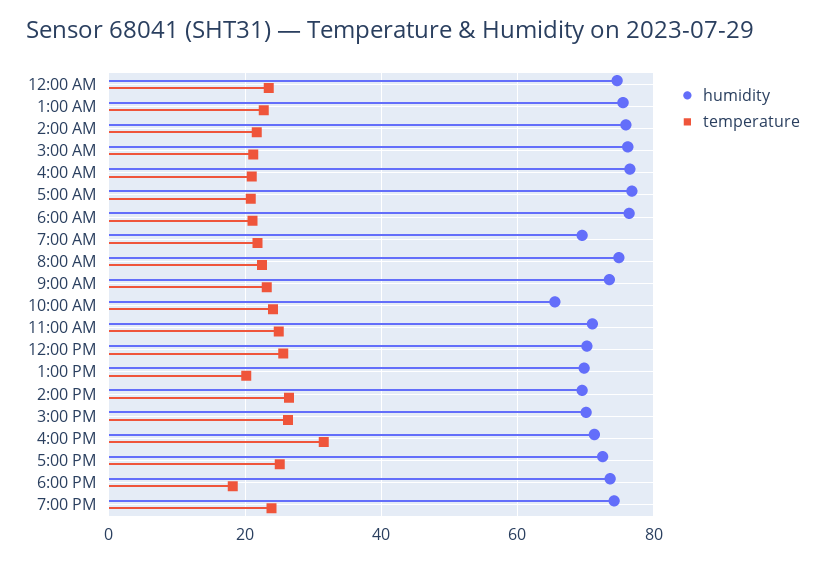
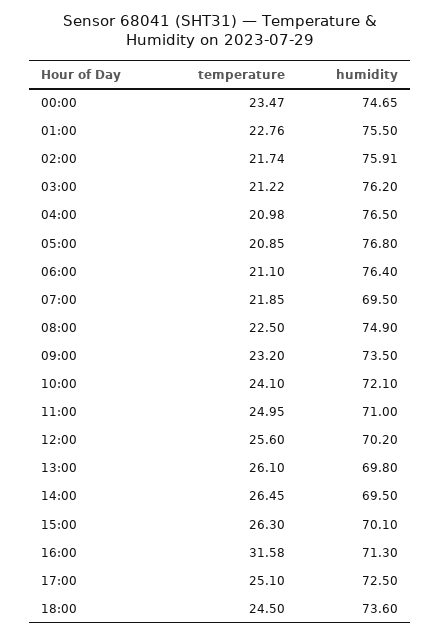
humidity, 10:00 AM: 66 -> 72.1
temperature, 1:00 PM: 20 -> 26.1
temperature, 6:00 PM: 18 -> 24.5
humidity, 7:00 PM: 74 -> none
temperature, 7:00 PM: 24 -> none

